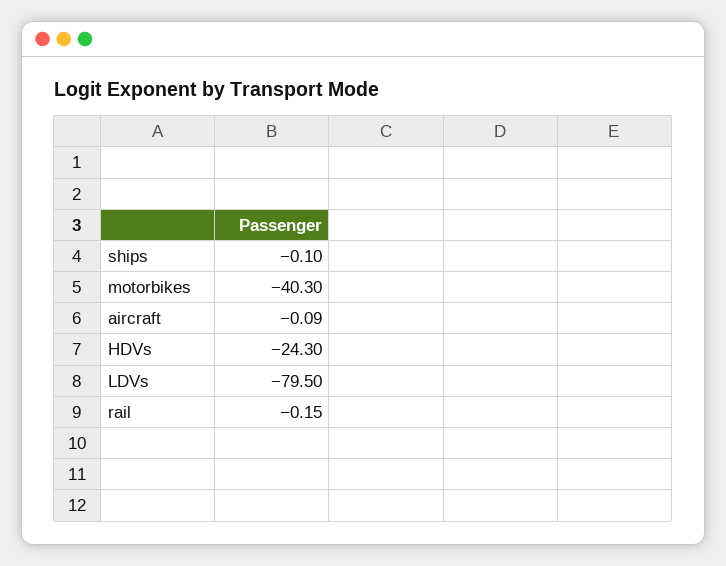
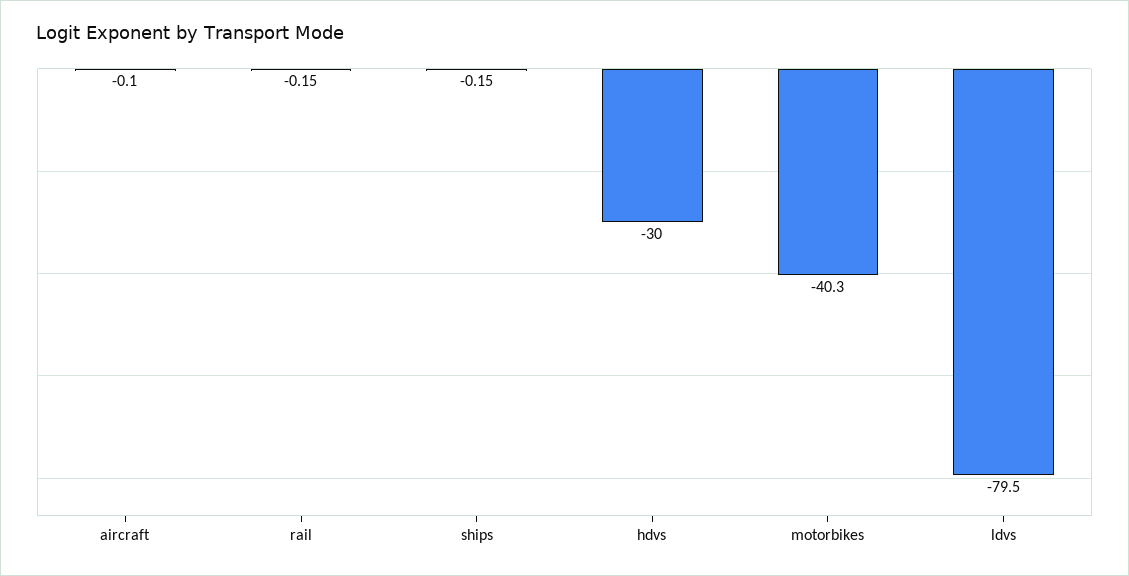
ships: -0.1 -> -0.15
aircraft: -0.09 -> -0.1
HDVs: -24.3 -> -30

